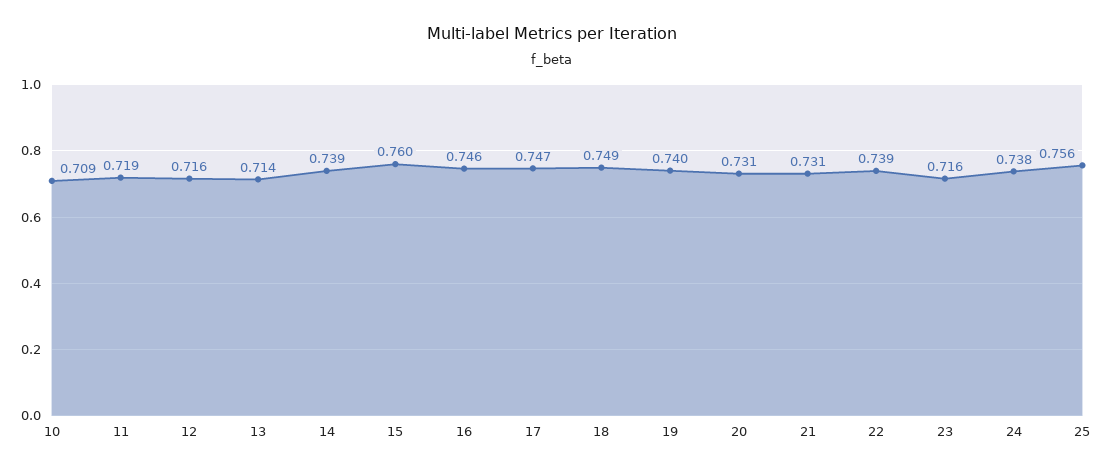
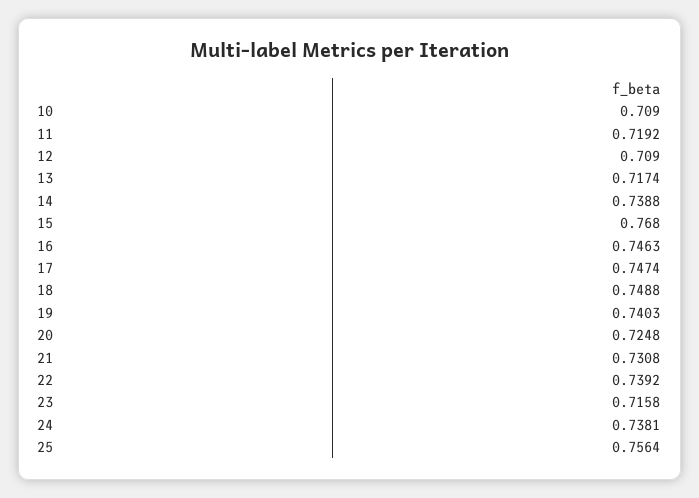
12: 0.716 -> 0.709
13: 0.714 -> 0.7174
15: 0.76 -> 0.768
20: 0.731 -> 0.7248

